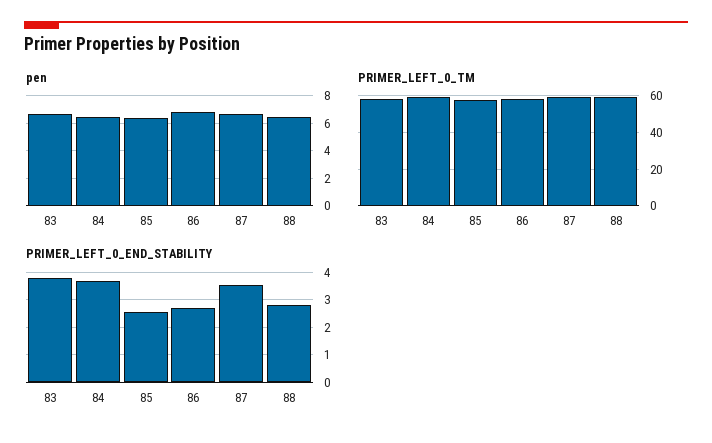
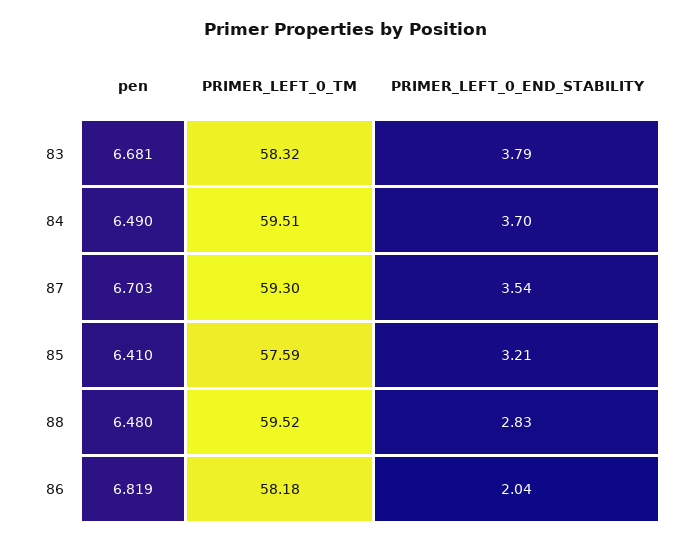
PRIMER_LEFT_0_END_STABILITY, 85: 2.5 -> 3.21
PRIMER_LEFT_0_END_STABILITY, 86: 2.75 -> 2.04

